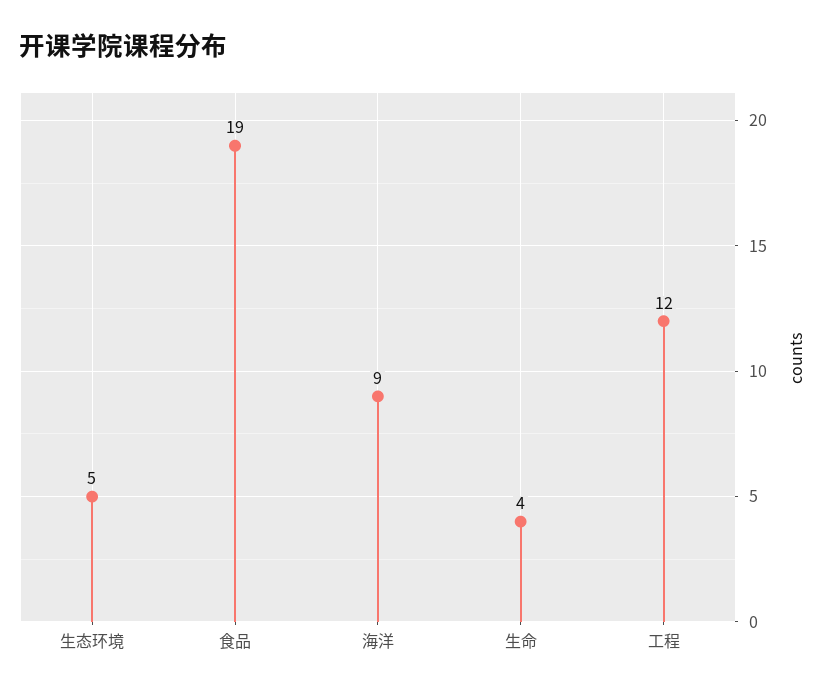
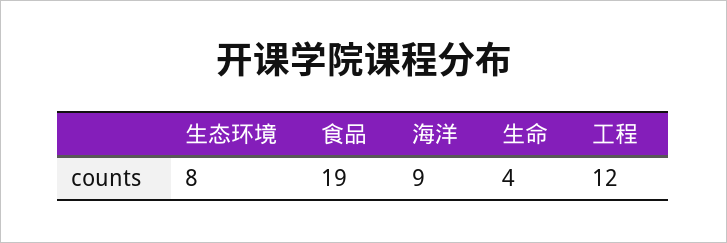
生态环境: 5 -> 8

